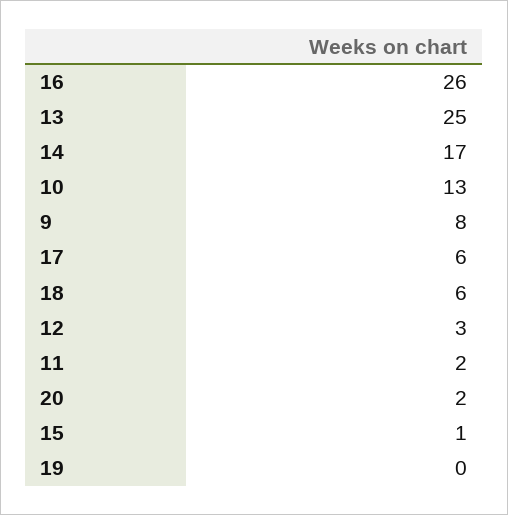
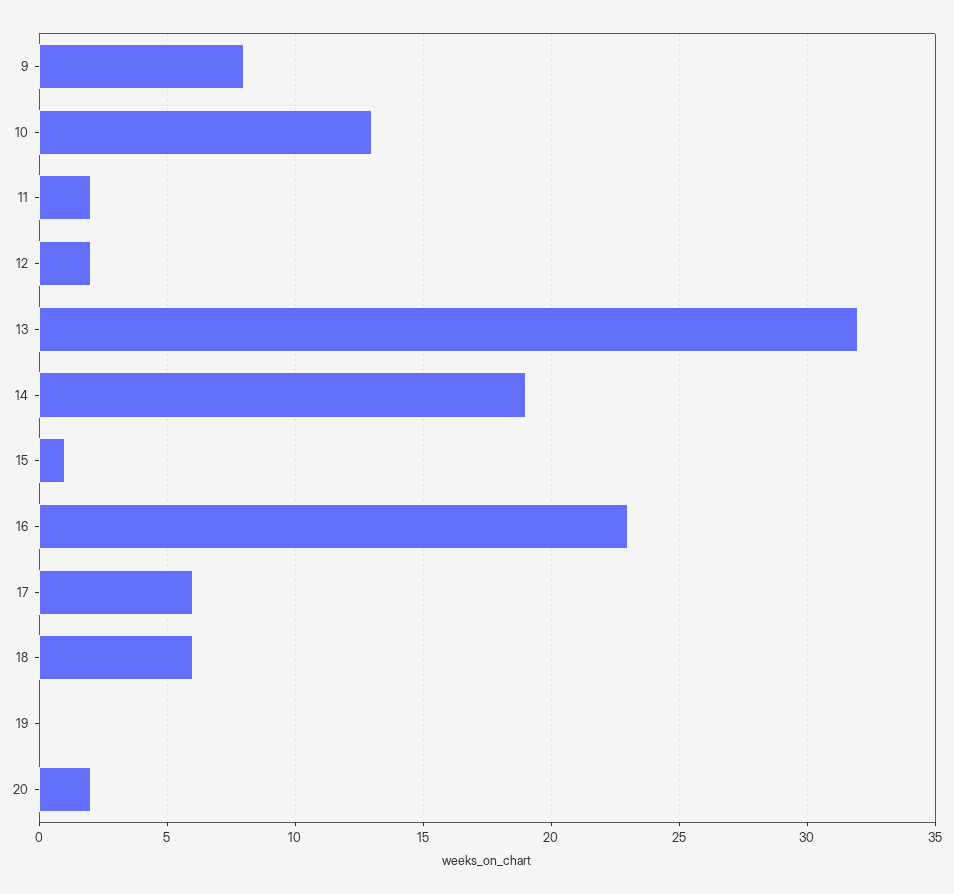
16: 26 -> 23
13: 25 -> 32
14: 17 -> 19
12: 3 -> 2

